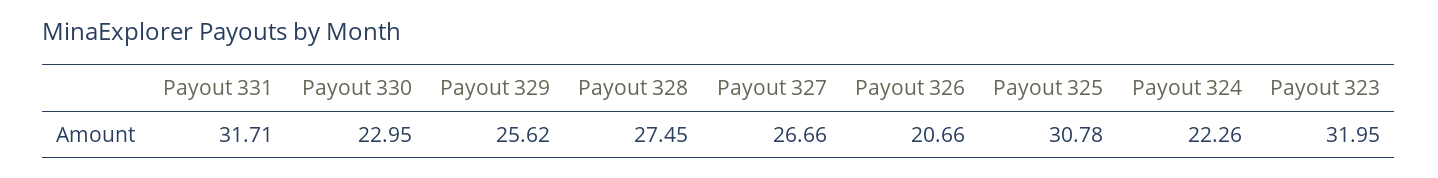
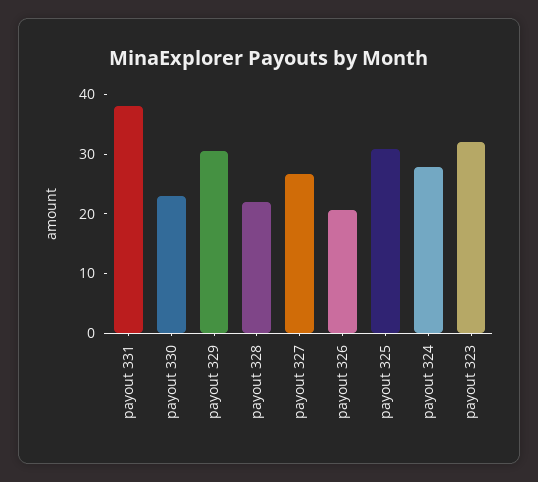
Payout 331: 31.71 -> 38
Payout 329: 25.62 -> 30
Payout 328: 27.45 -> 22
Payout 324: 22.26 -> 28

